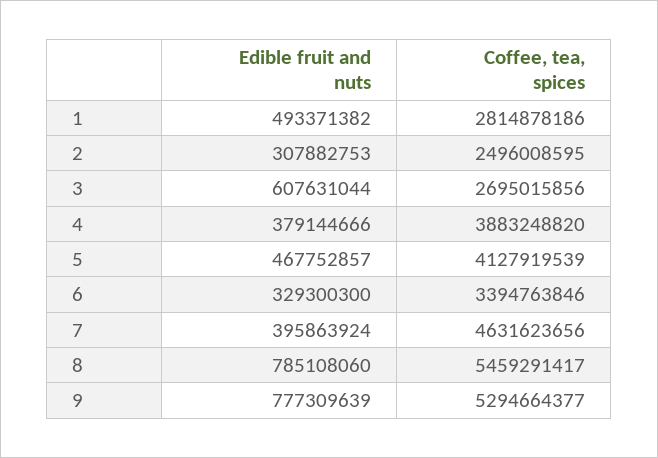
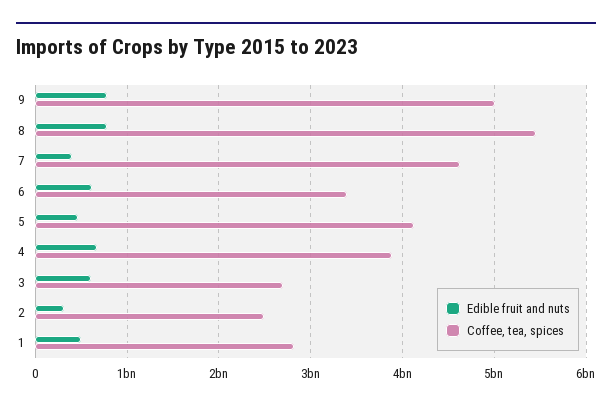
Edible fruit and nuts, 4: 379144666 -> 700000000
Edible fruit and nuts, 6: 329300300 -> 600000000
Coffee, tea, spices, 9: 5294664377 -> 5000000000

